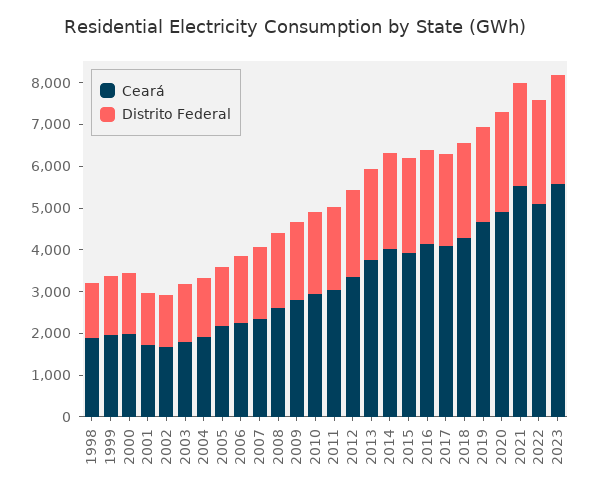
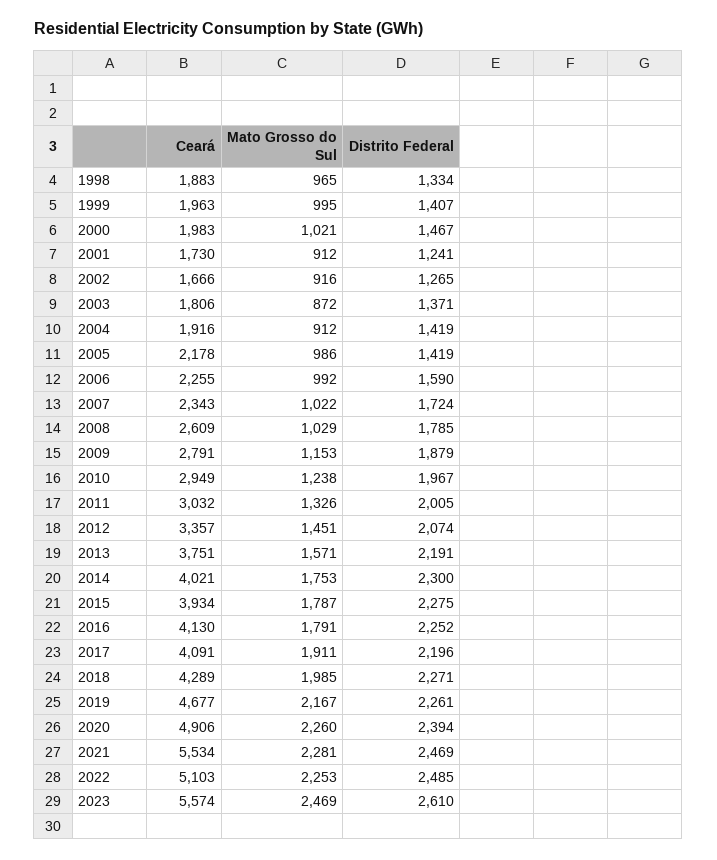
Mato Grosso do Sul, 1998: none -> 965
Mato Grosso do Sul, 1999: none -> 995
Mato Grosso do Sul, 2000: none -> 1021
Mato Grosso do Sul, 2001: none -> 912
Mato Grosso do Sul, 2002: none -> 916
Mato Grosso do Sul, 2003: none -> 872
Mato Grosso do Sul, 2004: none -> 912
Mato Grosso do Sul, 2005: none -> 986
Mato Grosso do Sul, 2006: none -> 992
Mato Grosso do Sul, 2007: none -> 1022
Mato Grosso do Sul, 2008: none -> 1029
Mato Grosso do Sul, 2009: none -> 1153
Mato Grosso do Sul, 2010: none -> 1238
Mato Grosso do Sul, 2011: none -> 1326
Mato Grosso do Sul, 2012: none -> 1451
Mato Grosso do Sul, 2013: none -> 1571
Mato Grosso do Sul, 2014: none -> 1753
Mato Grosso do Sul, 2015: none -> 1787
Mato Grosso do Sul, 2016: none -> 1791
Mato Grosso do Sul, 2017: none -> 1911
Mato Grosso do Sul, 2018: none -> 1985
Mato Grosso do Sul, 2019: none -> 2167
Mato Grosso do Sul, 2020: none -> 2260
Mato Grosso do Sul, 2021: none -> 2281
Mato Grosso do Sul, 2022: none -> 2253
Mato Grosso do Sul, 2023: none -> 2469

